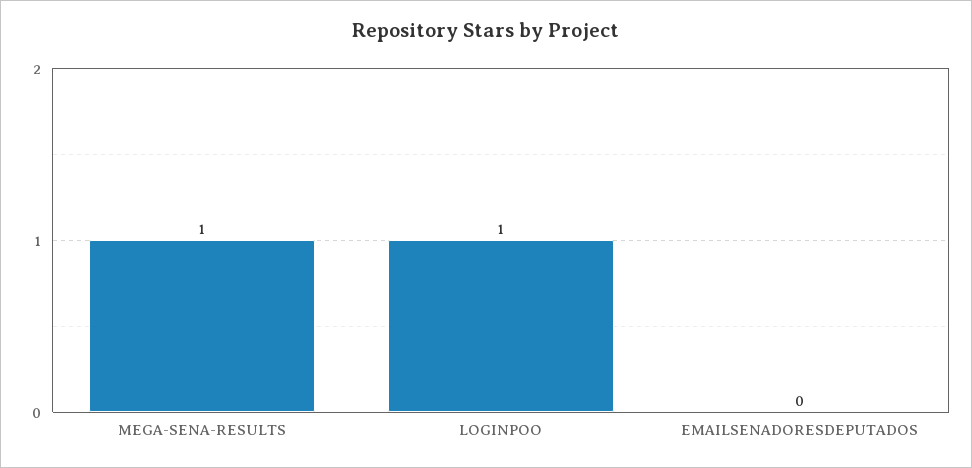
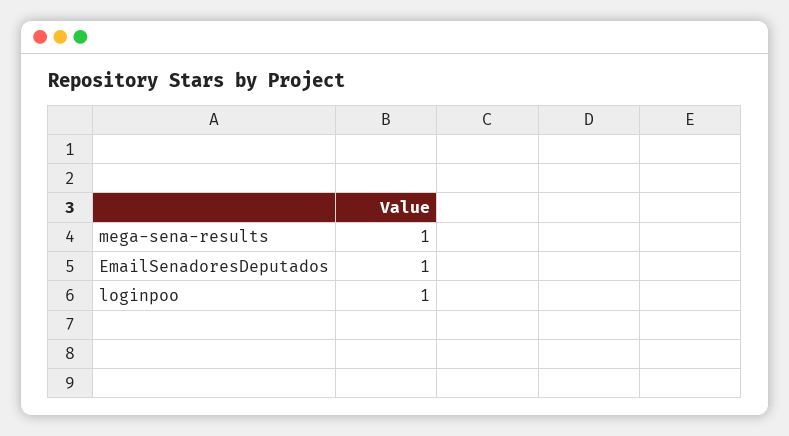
EMAILSENADORESDEPUTADOS: 0 -> 1

